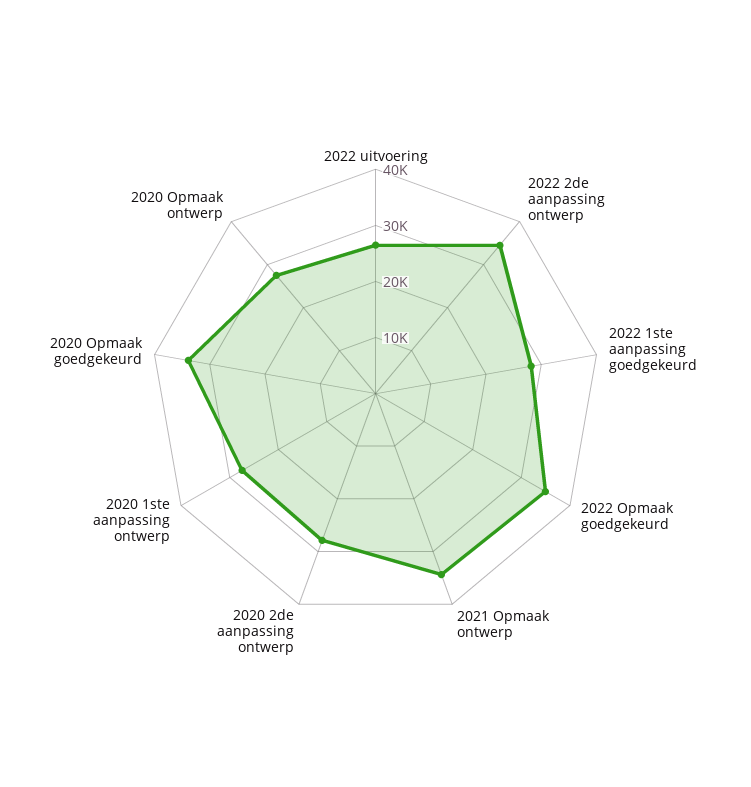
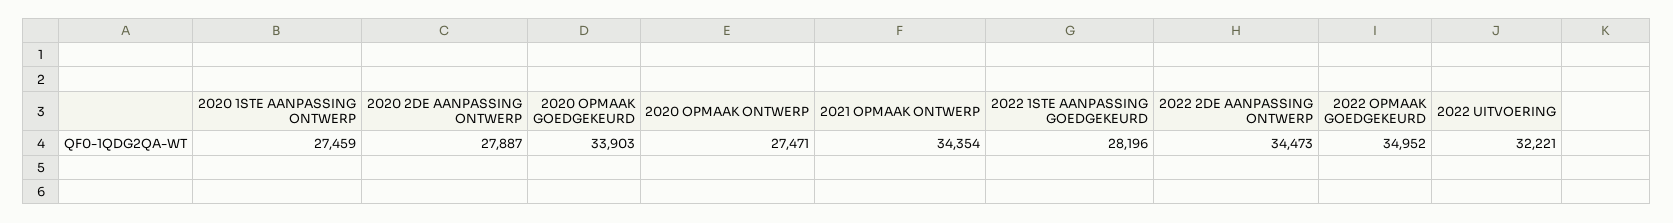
2022 uitvoering: 26000 -> 32221

